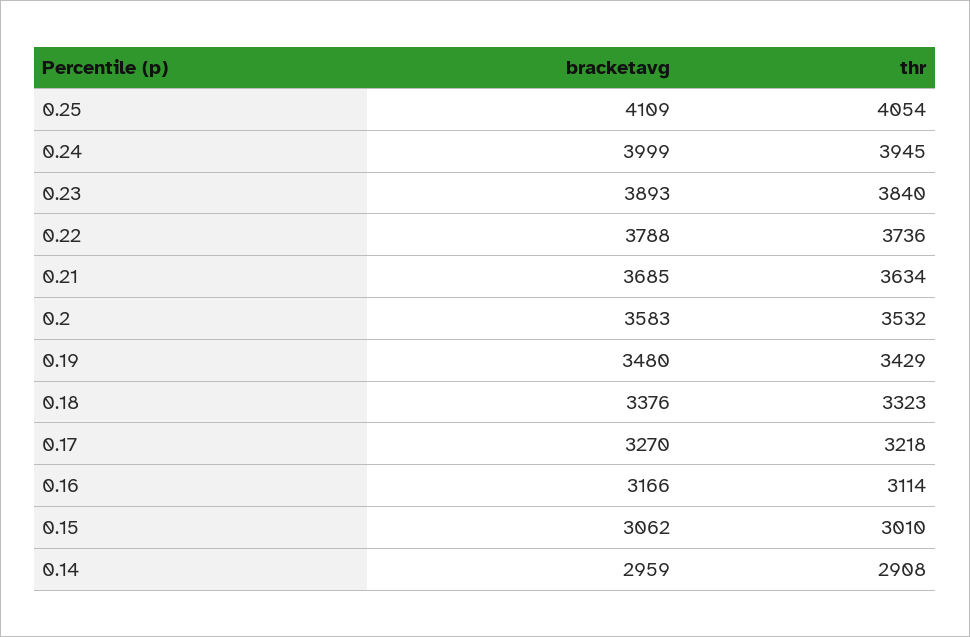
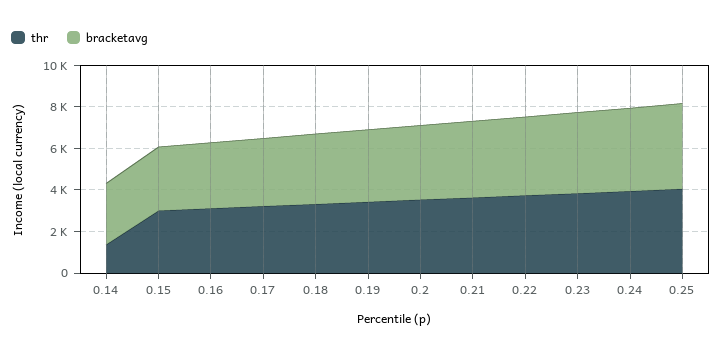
thr, 0.14: 2908 -> 1500

